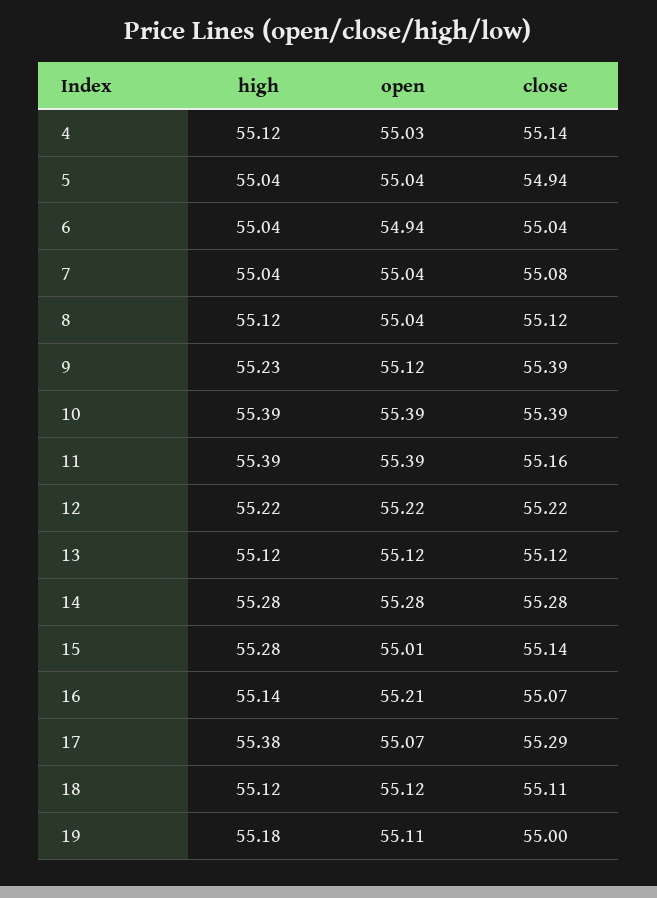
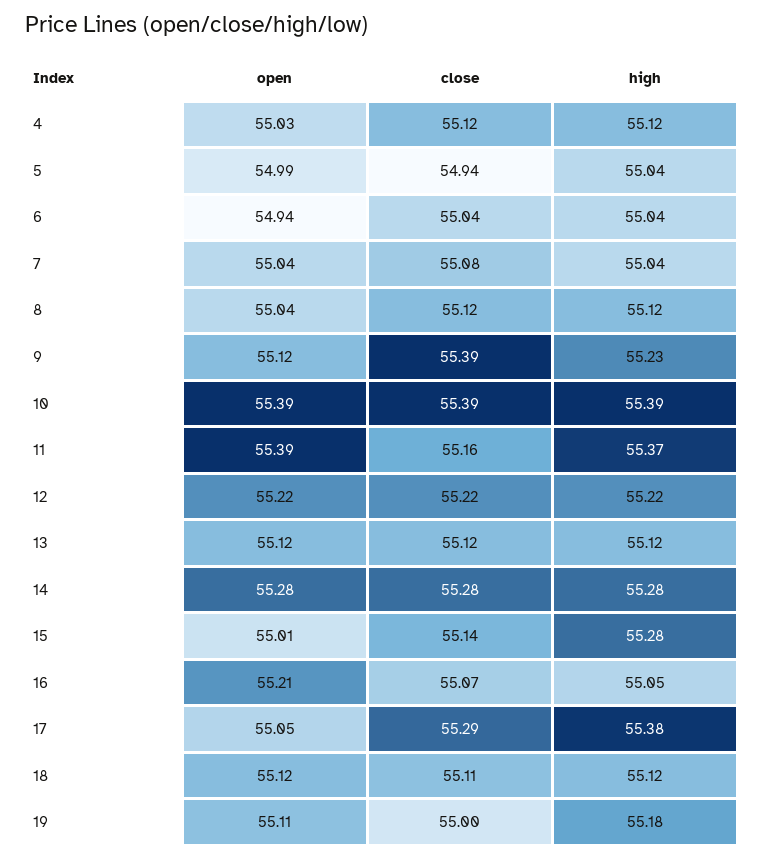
close, 4: 55.14 -> 55.12
open, 5: 55.04 -> 54.99
high, 11: 55.39 -> 55.37
high, 16: 55.14 -> 55.05
open, 17: 55.07 -> 55.05

